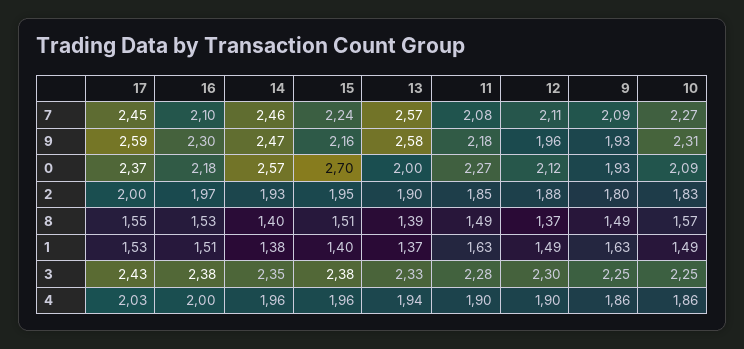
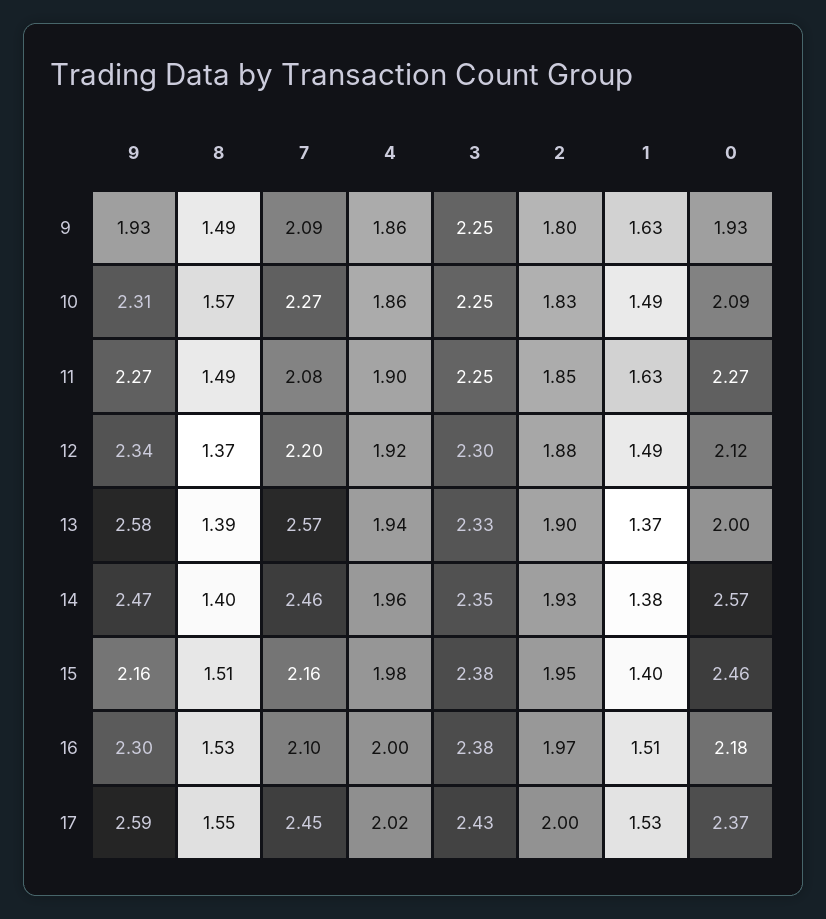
15, 7: 2.24 -> 2.16
12, 7: 2.11 -> 2.2
11, 9: 2.18 -> 2.27
12, 9: 1.96 -> 2.34
15, 0: 2.7 -> 2.46
11, 3: 2.28 -> 2.25
17, 4: 2.03 -> 2.02
15, 4: 1.96 -> 1.98
12, 4: 1.9 -> 1.92

